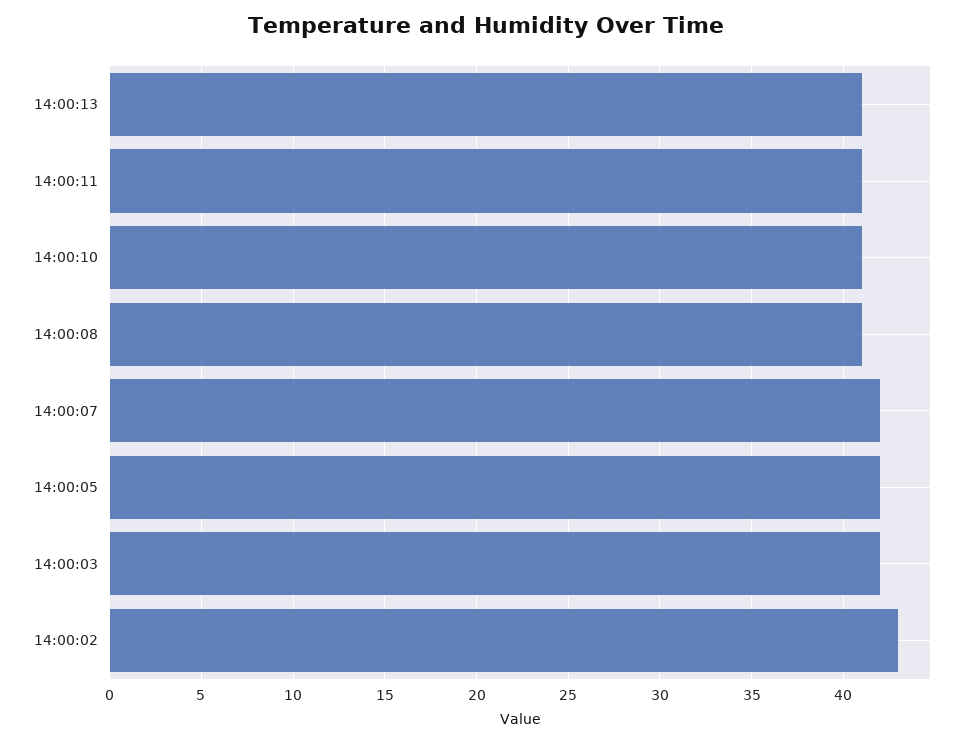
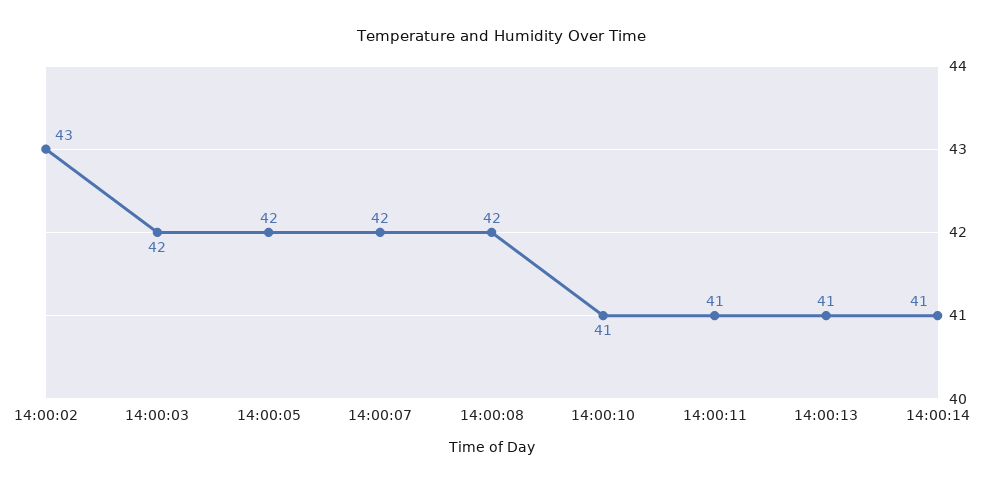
14:00:08: 41 -> 42
14:00:14: none -> 41

